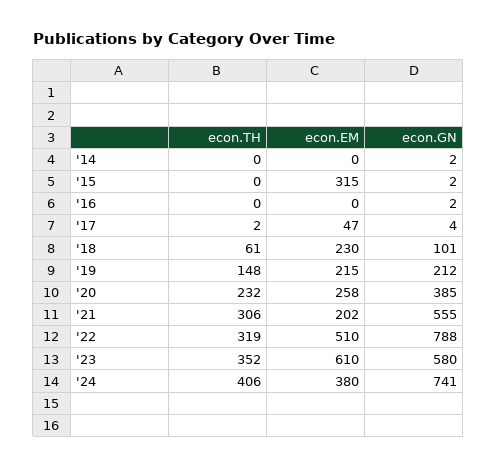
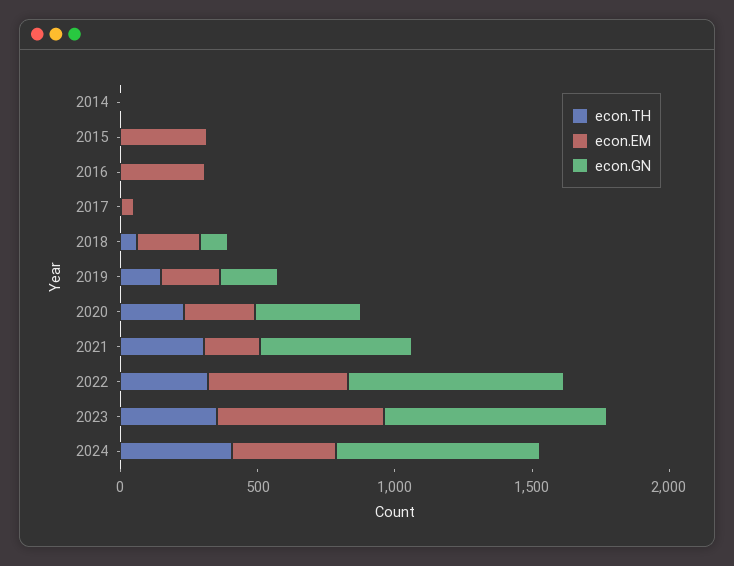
econ.EM, '16: 0 -> 300
econ.GN, '23: 580 -> 800

